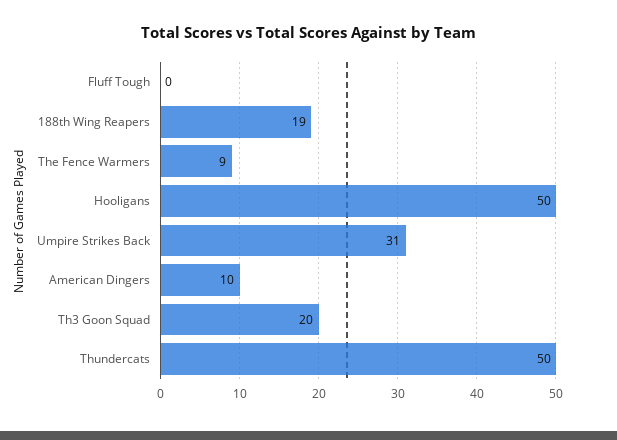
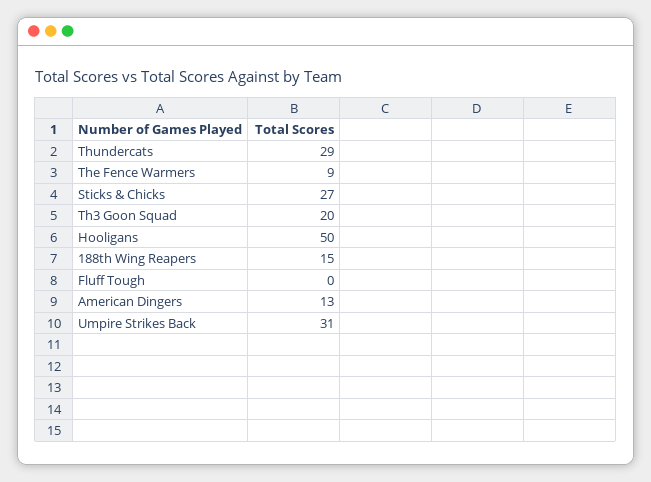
188th Wing Reapers: 19 -> 15
American Dingers: 10 -> 13
Thundercats: 50 -> 29
Sticks & Chicks: none -> 27

